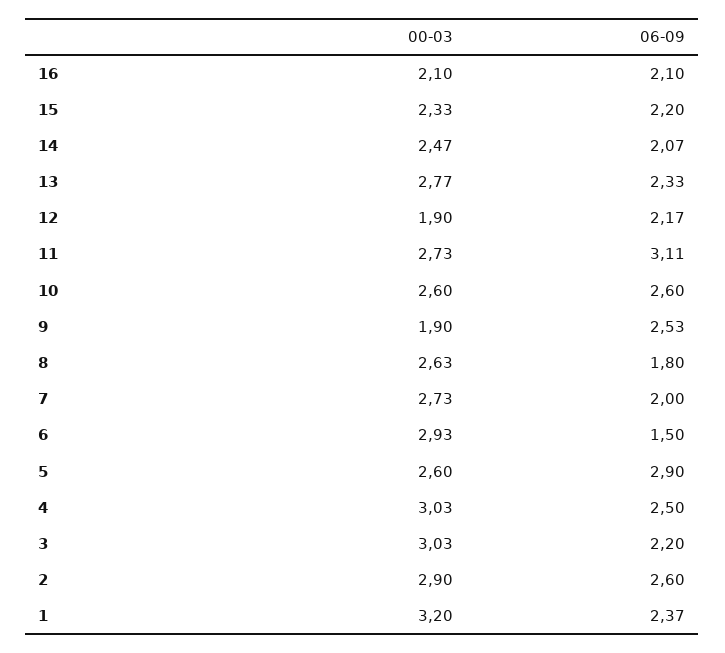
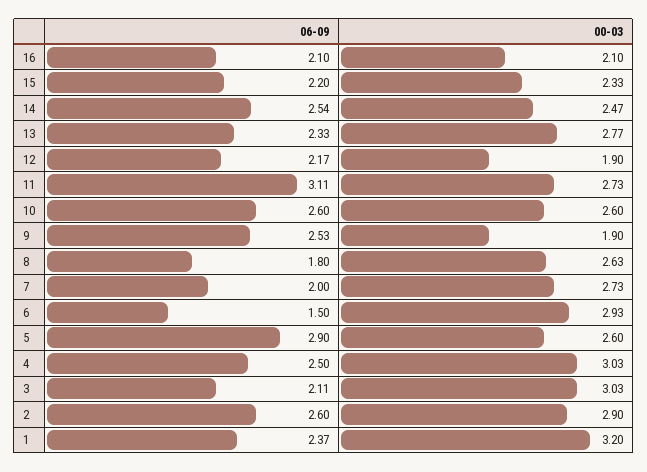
06-09, 14: 2.07 -> 2.54
06-09, 3: 2.2 -> 2.11

